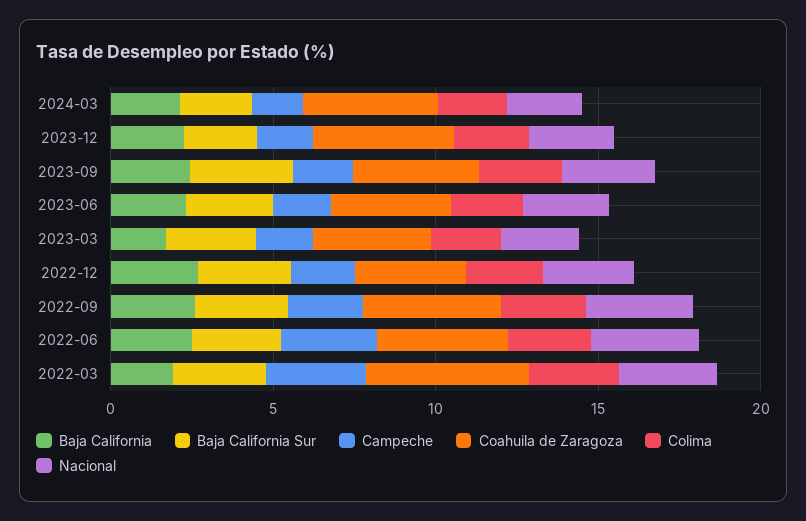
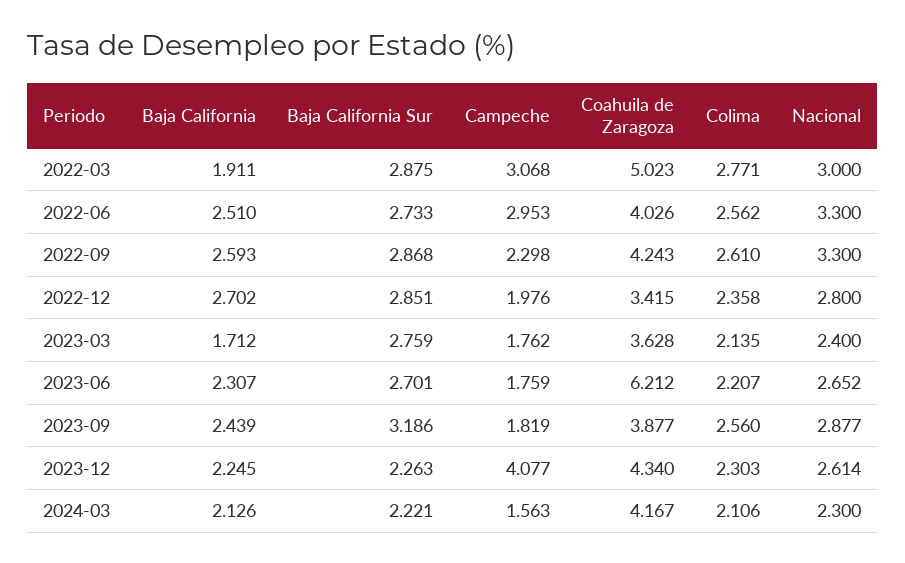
Campeche, 2023-12: 2 -> 4.077
Coahuila de Zaragoza, 2023-06: 4 -> 6.212

